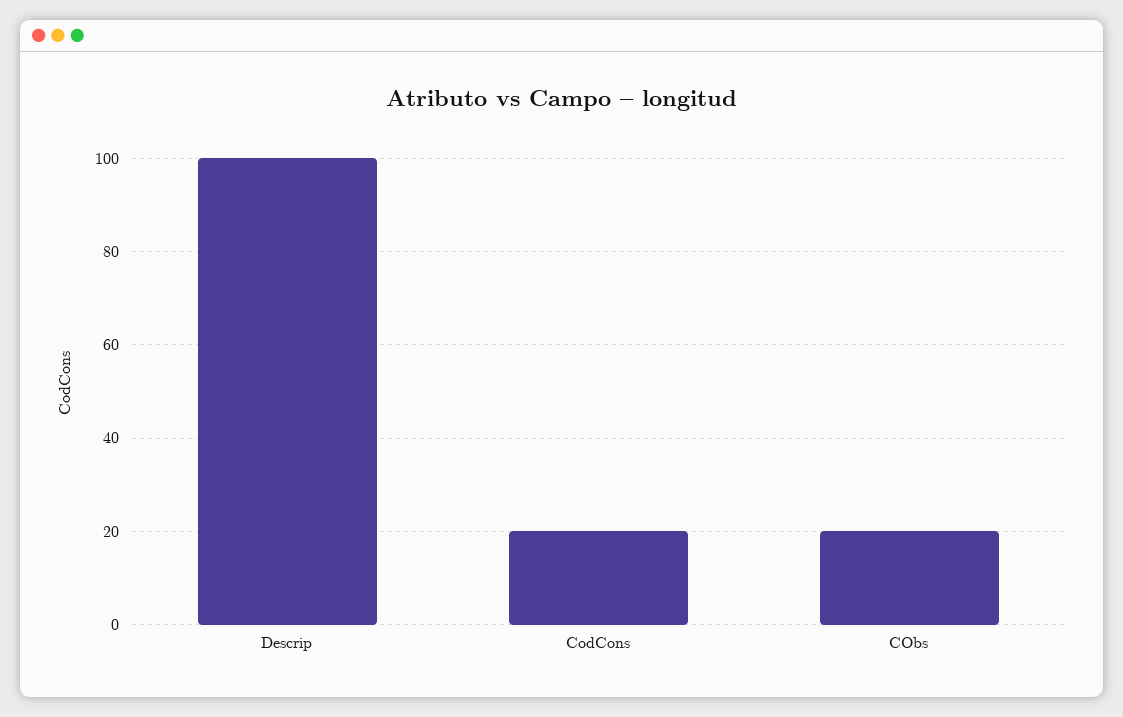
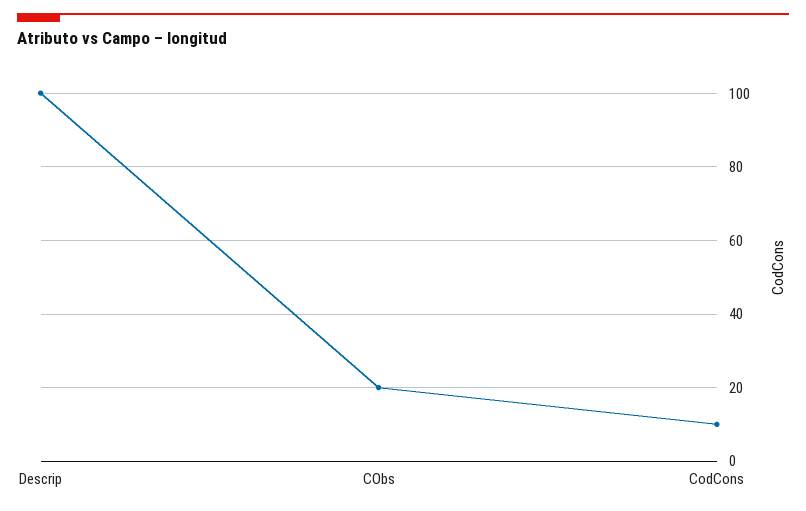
CodCons: 20 -> 10

